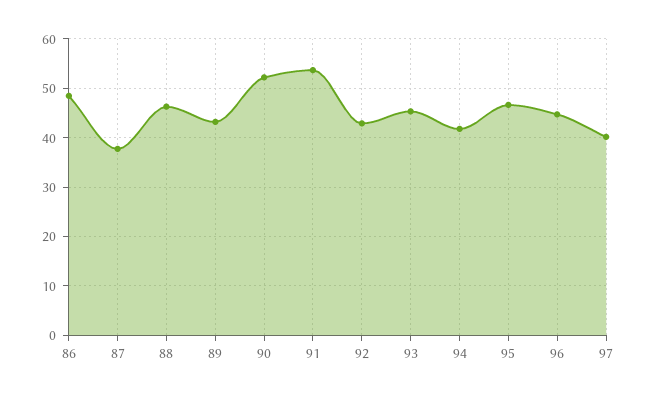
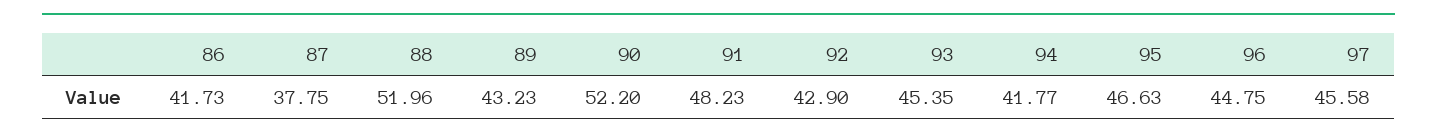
86: 48 -> 41.73
88: 46 -> 51.96
91: 54 -> 48.23
97: 40 -> 45.58

